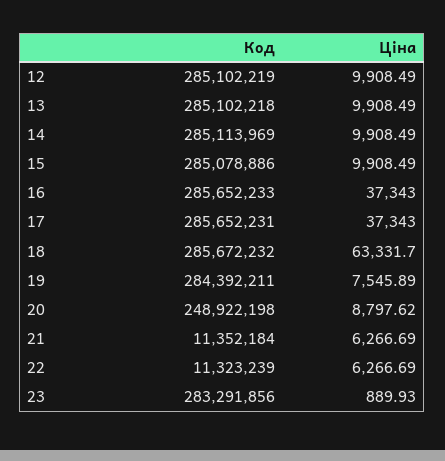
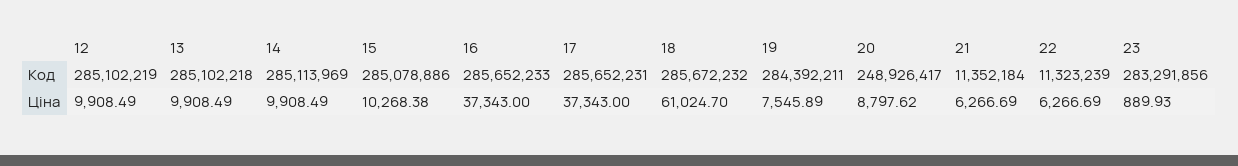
Ціна, 15: 9908.49 -> 10268.38
Ціна, 18: 63331.7 -> 61024.7
Код, 20: 248922198 -> 248926417

